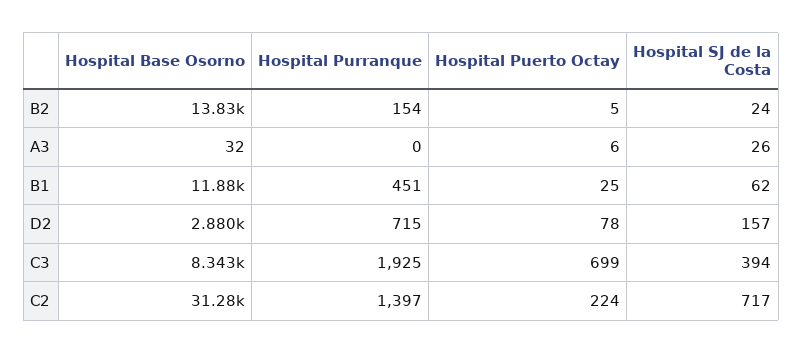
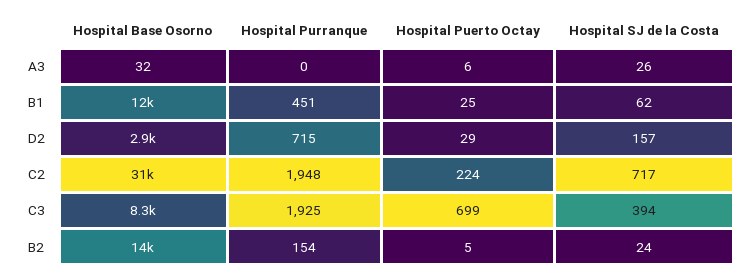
Hospital Puerto Octay, D2: 78 -> 29
Hospital Purranque, C2: 1397 -> 1948

